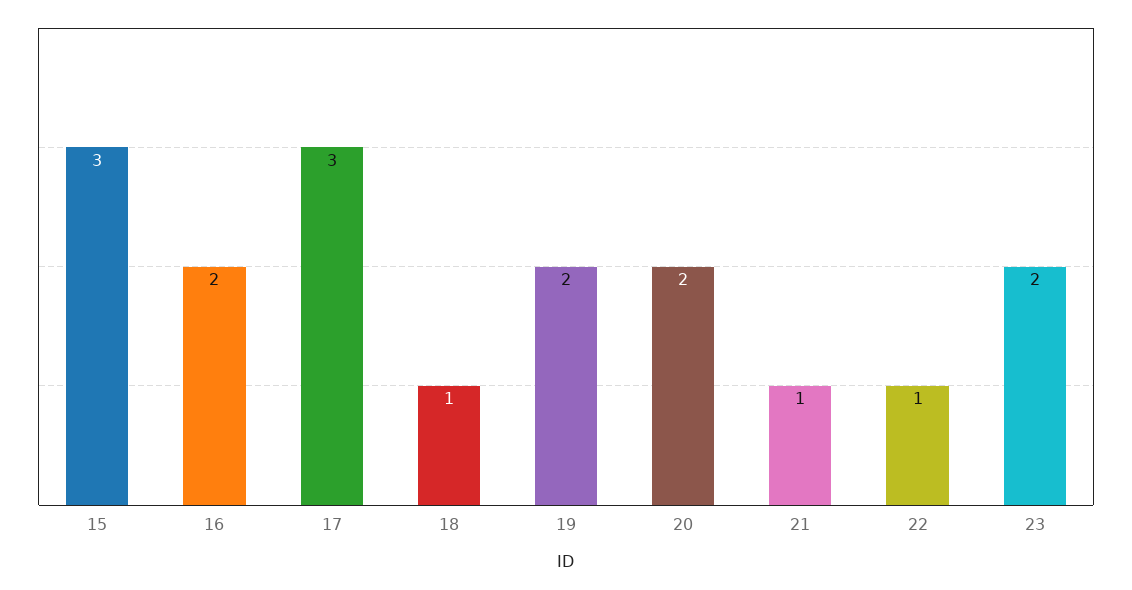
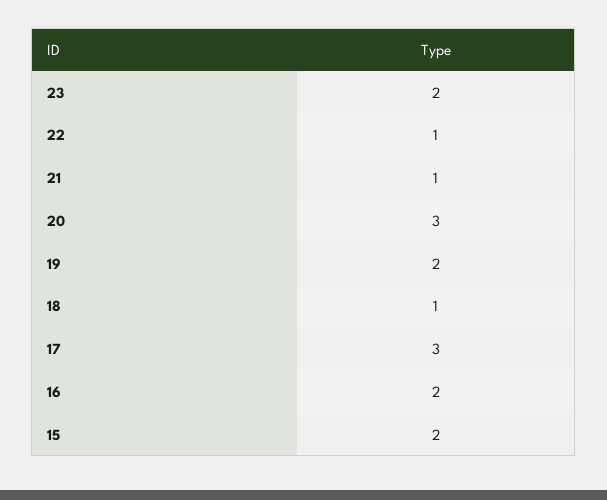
15: 3 -> 2
20: 2 -> 3

